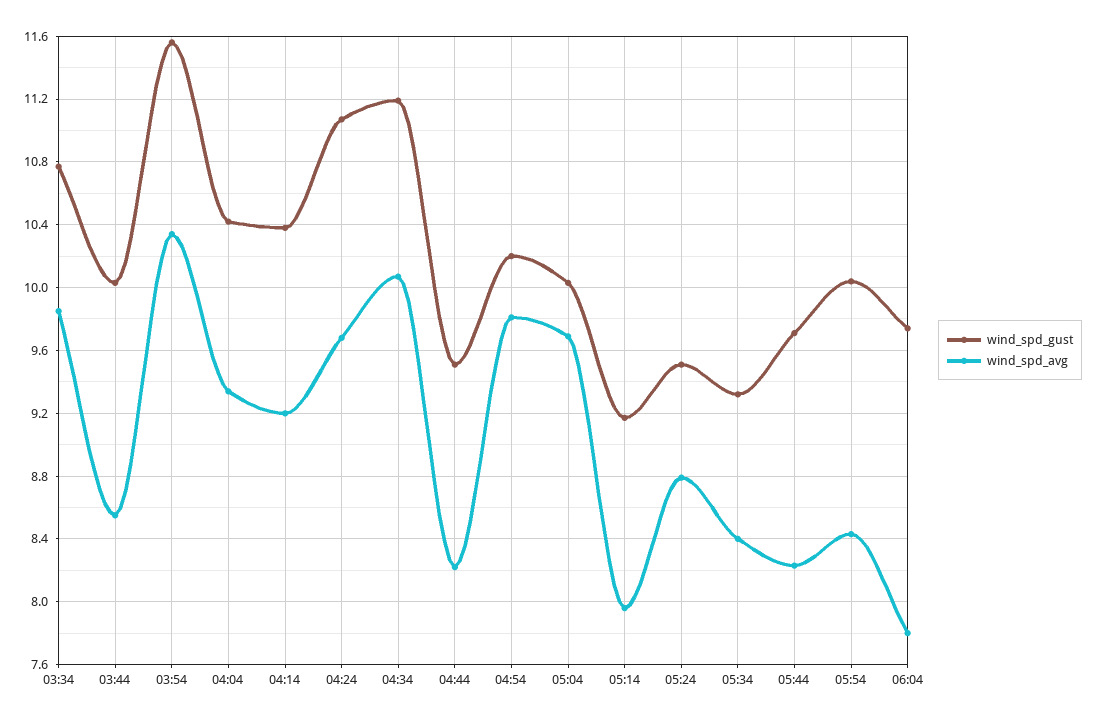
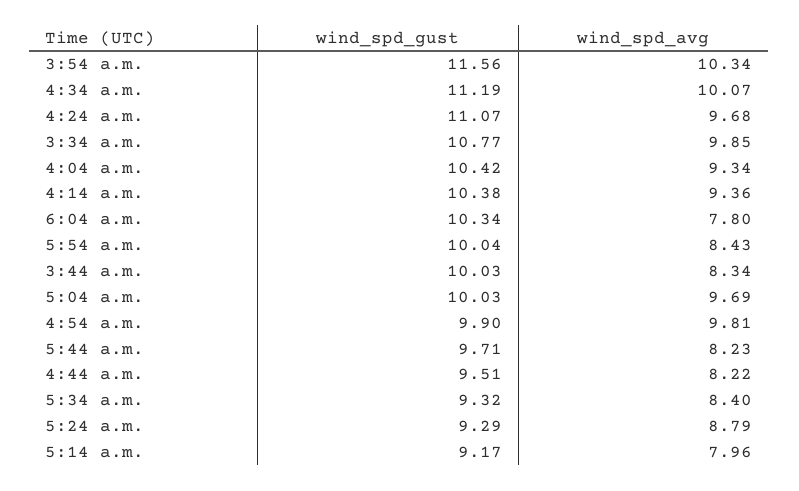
wind_spd_avg, 03:44: 8.55 -> 8.34
wind_spd_avg, 04:14: 9.2 -> 9.36
wind_spd_gust, 04:54: 10.2 -> 9.9
wind_spd_gust, 05:24: 9.5 -> 9.29
wind_spd_gust, 06:04: 9.75 -> 10.34

